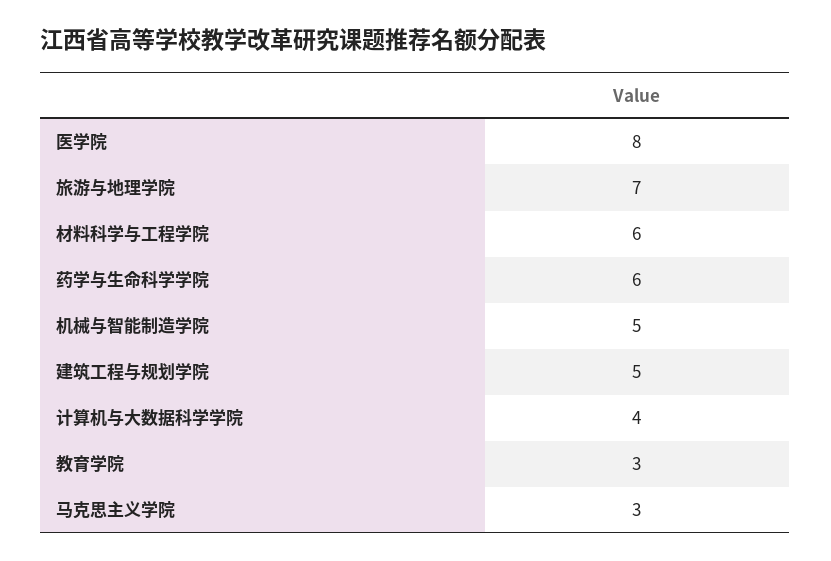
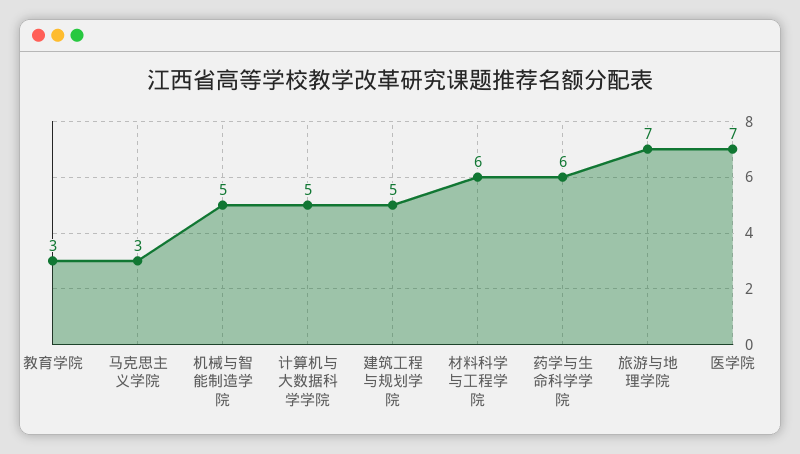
医学院: 8 -> 7
计算机与大数据科学学院: 4 -> 5

